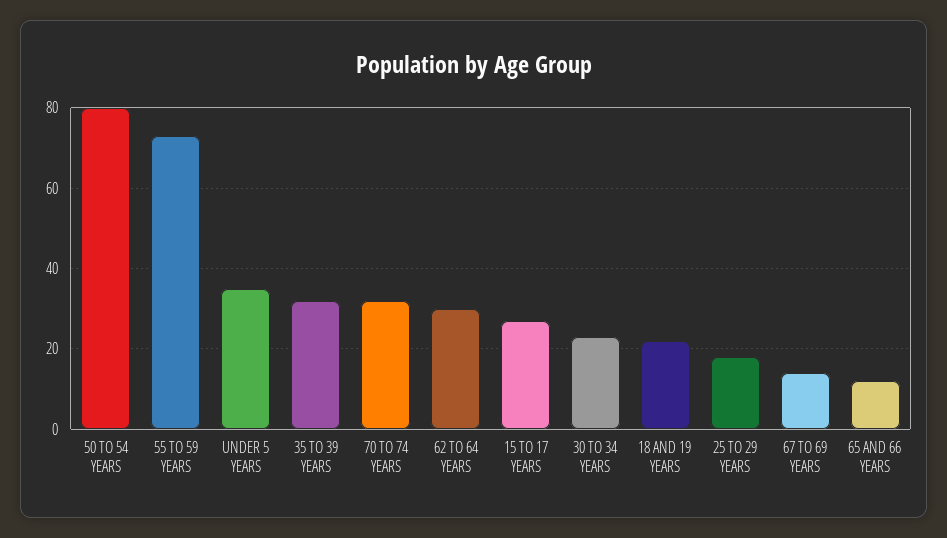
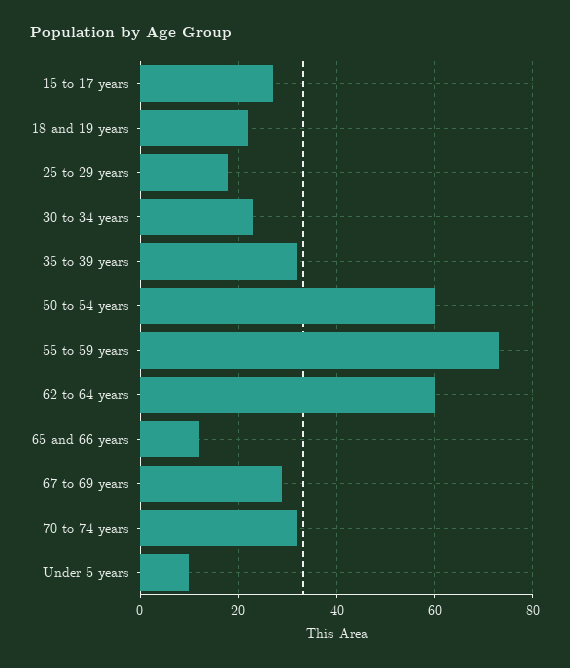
50 TO 54 YEARS: 80 -> 60
UNDER 5 YEARS: 35 -> 10
62 TO 64 YEARS: 30 -> 60
67 TO 69 YEARS: 15 -> 30

